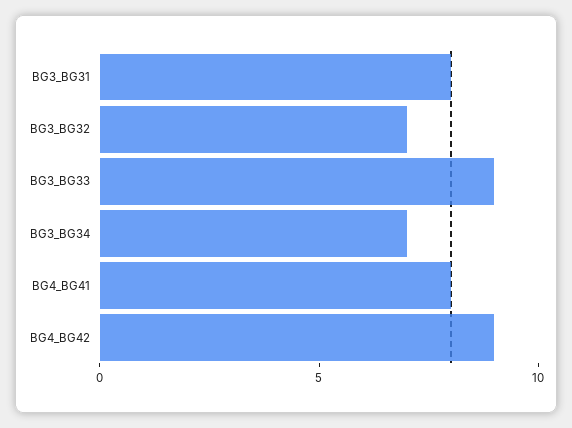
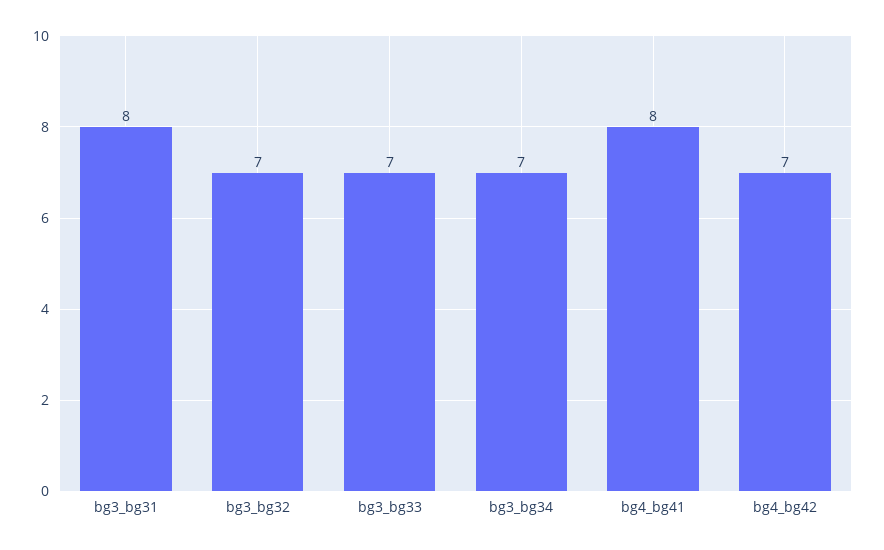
BG3_BG33: 9 -> 7
BG4_BG42: 9 -> 7

